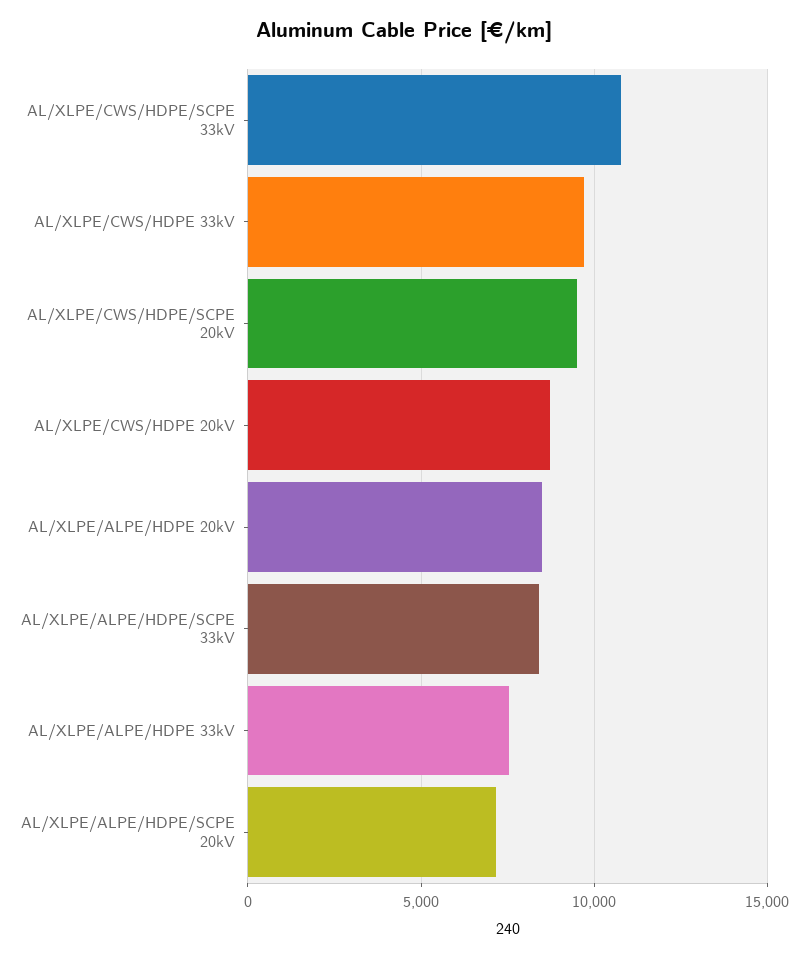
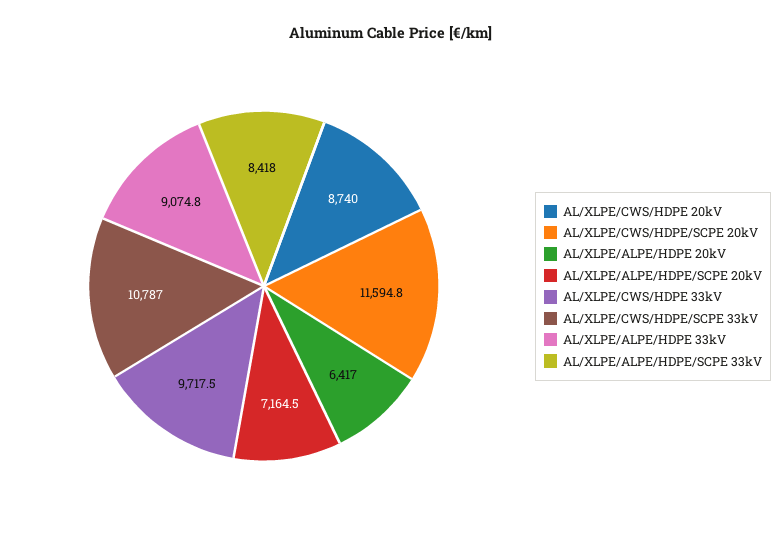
AL/XLPE/CWS/HDPE/SCPE 20kV: 9500 -> 11594.8
AL/XLPE/ALPE/HDPE 20kV: 8500 -> 6417
AL/XLPE/ALPE/HDPE 33kV: 7500 -> 9074.8

